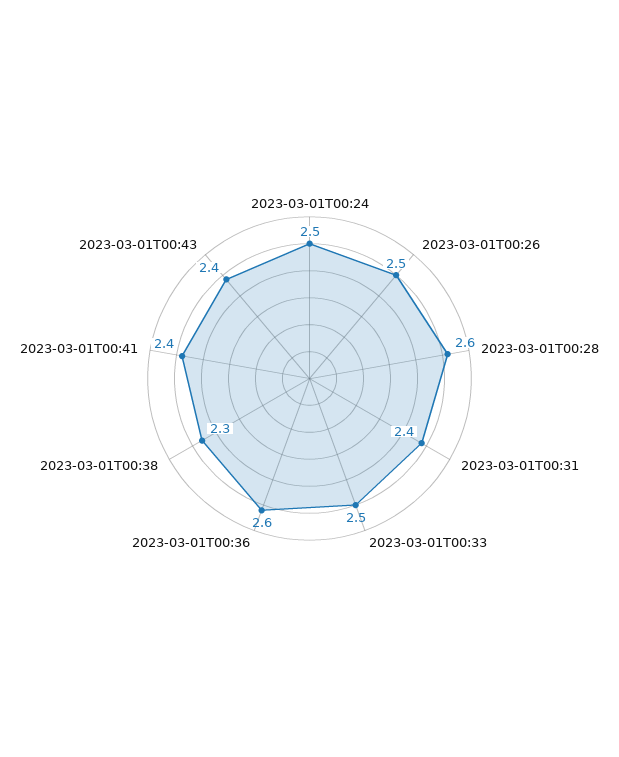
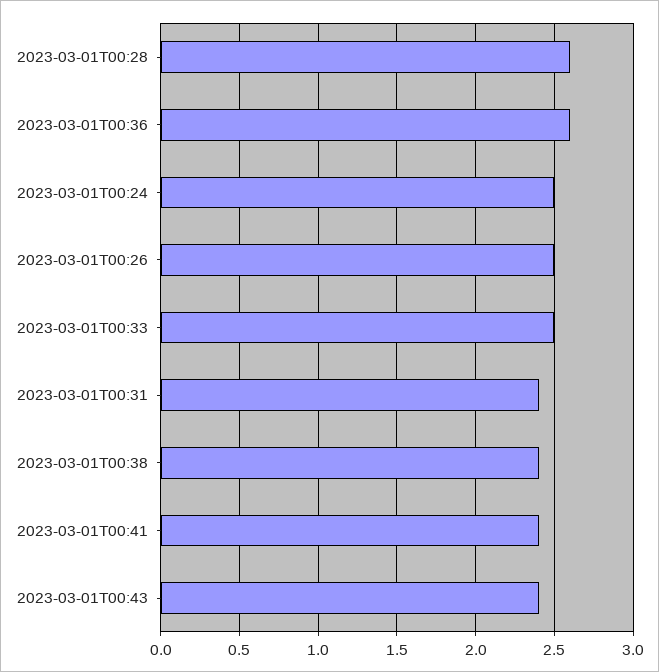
2023-03-01T00:38: 2.3 -> 2.4

